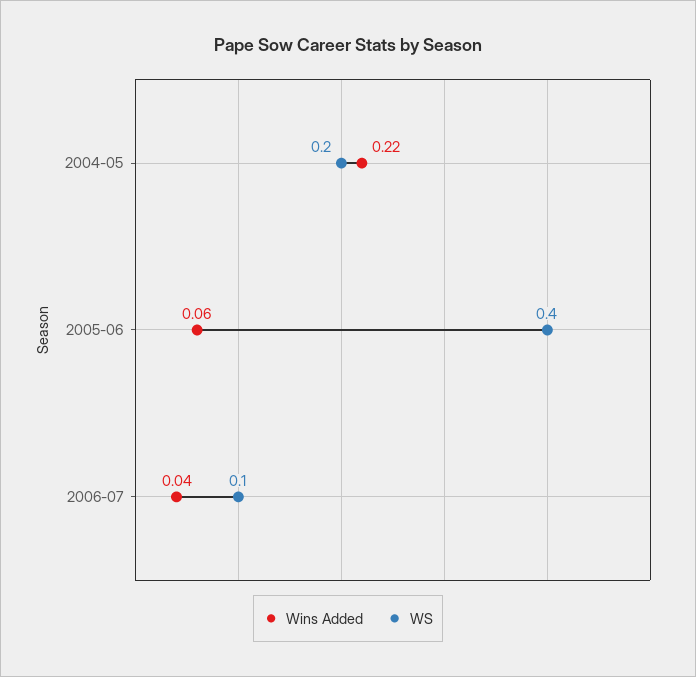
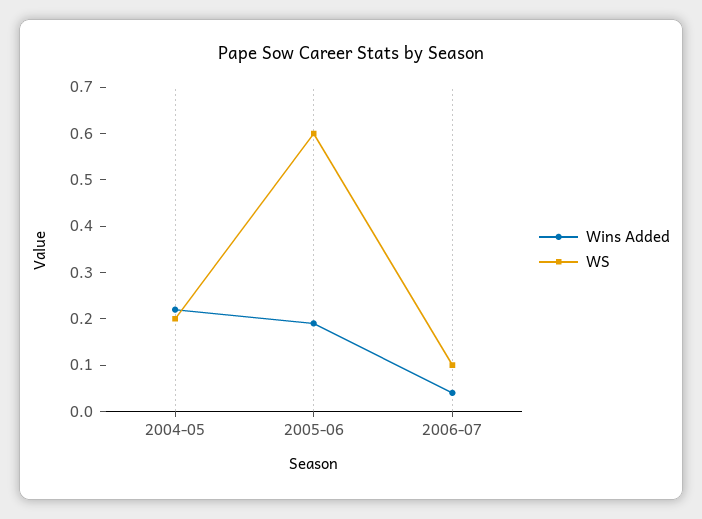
Wins Added, 2005-06: 0.06 -> 0.2
WS, 2005-06: 0.4 -> 0.6

